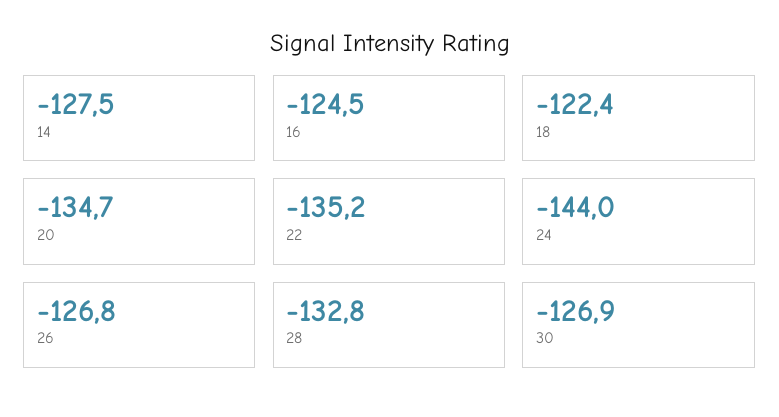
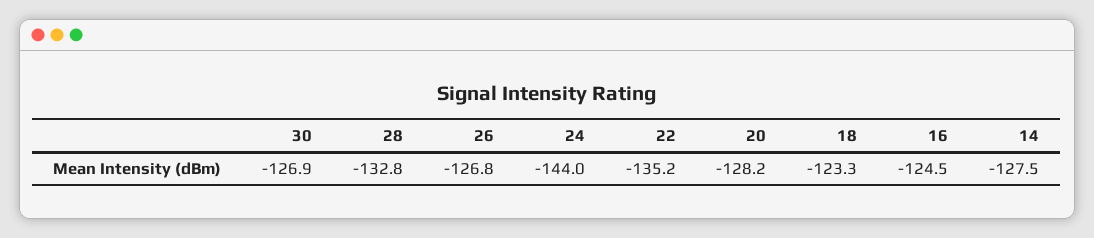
18: -122.4 -> -123.3
20: -134.7 -> -128.2

